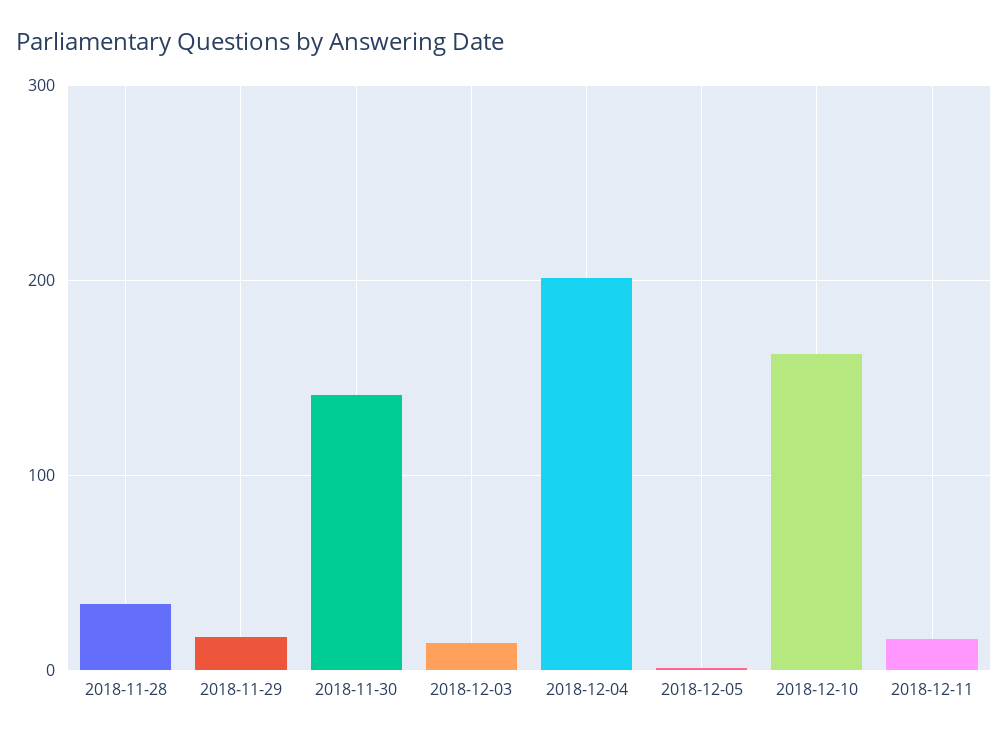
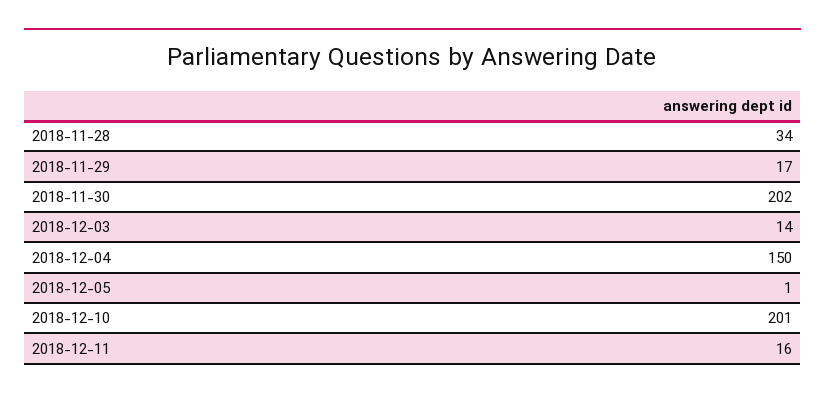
2018-11-30: 140 -> 202
2018-12-04: 200 -> 150
2018-12-10: 160 -> 201

